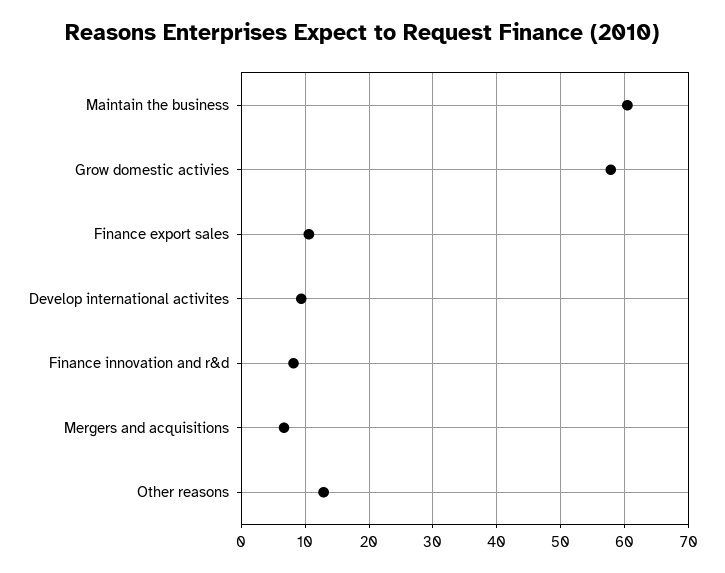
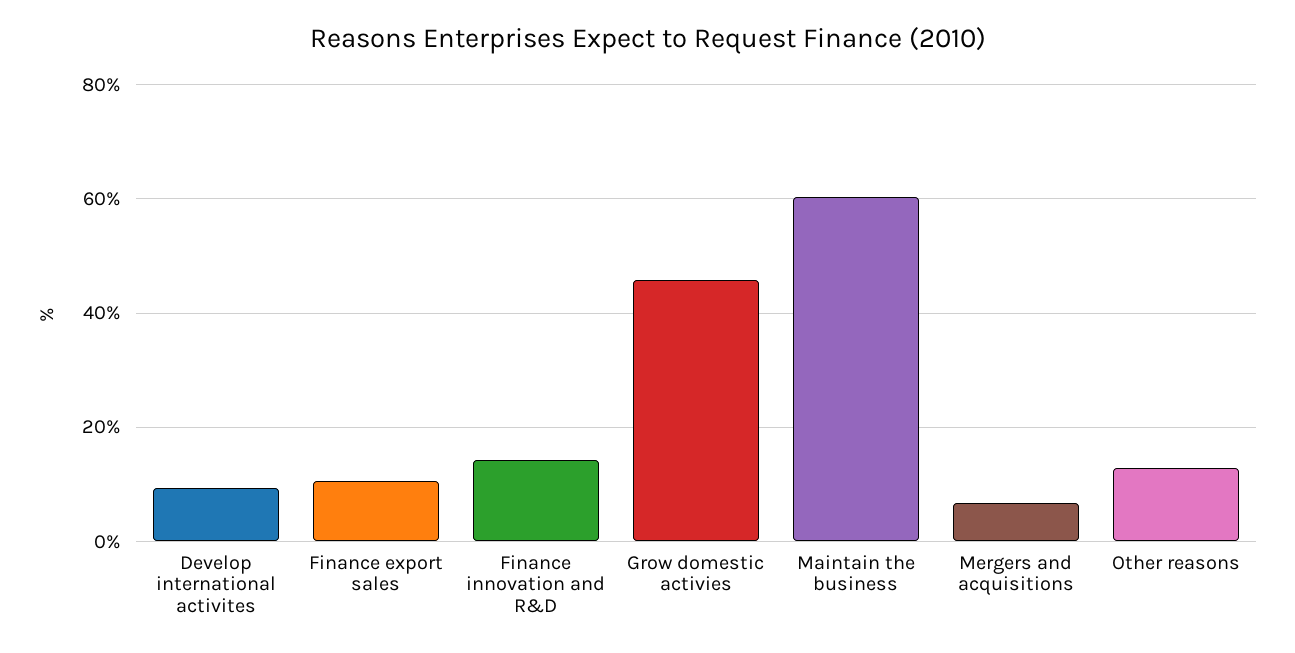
Grow domestic activies: 58 -> 46
Finance innovation and r&d: 8 -> 14

